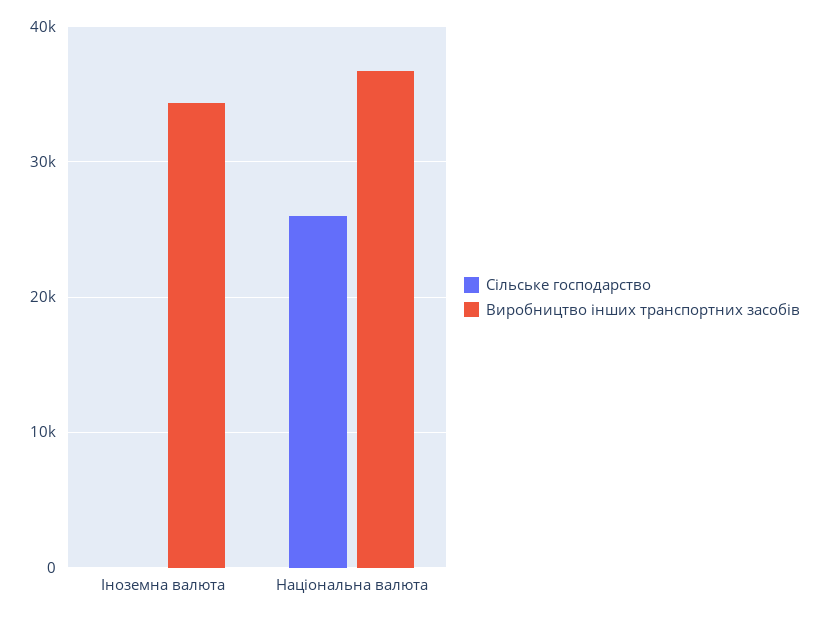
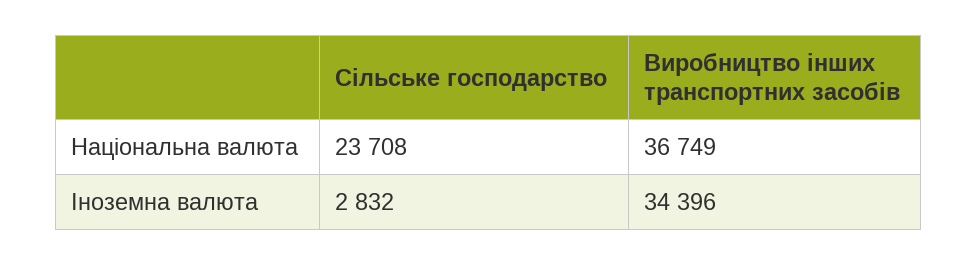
Сільське господарство, Іноземна валюта: 0 -> 2832
Сільське господарство, Національна валюта: 26000 -> 23708

